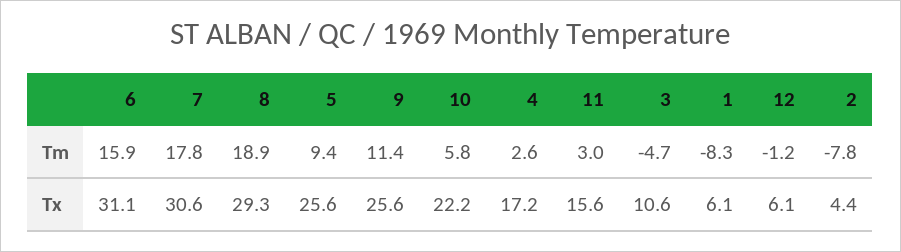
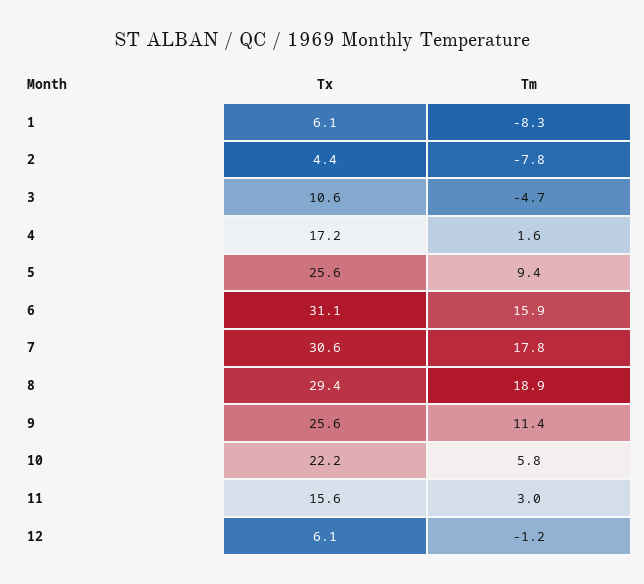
4, Tm: 2.6 -> 1.6
8, Tx: 29.3 -> 29.4

